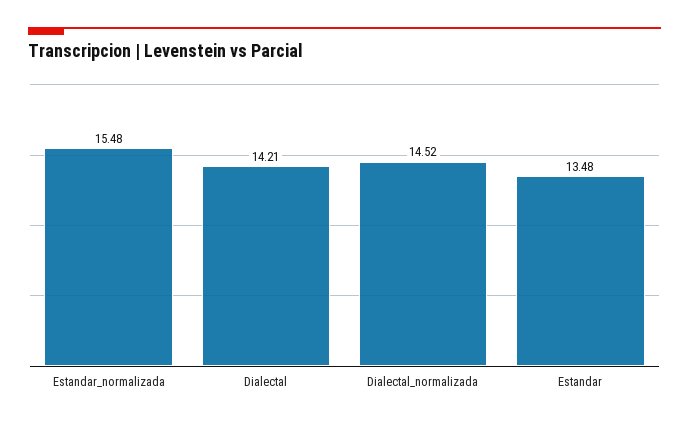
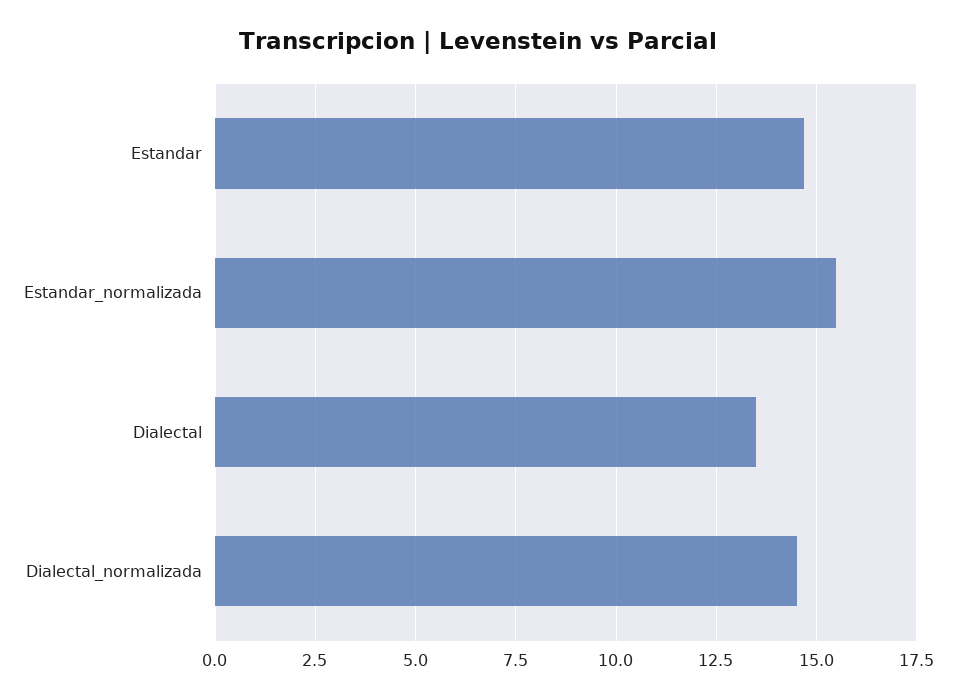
Dialectal: 14.21 -> 13.5
Estandar: 13.48 -> 14.75

